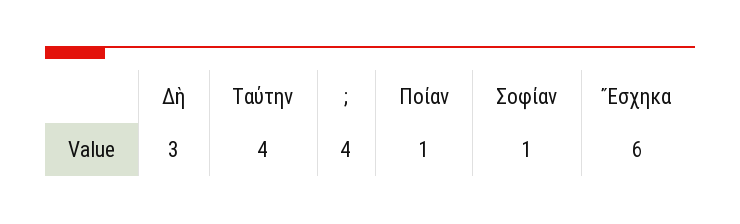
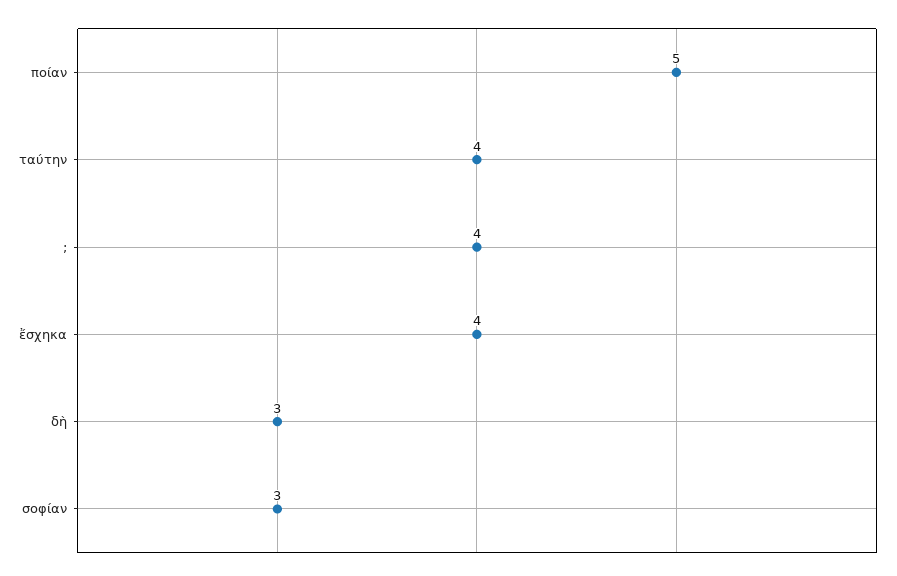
Ποίαν: 1 -> 5
Σοφίαν: 1 -> 3
Ἔσχηκα: 6 -> 4

